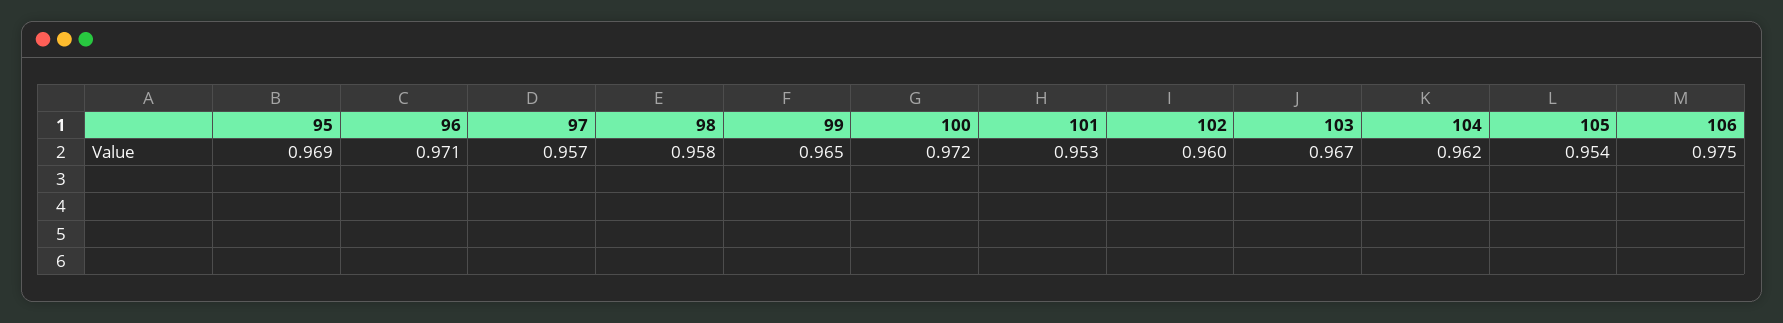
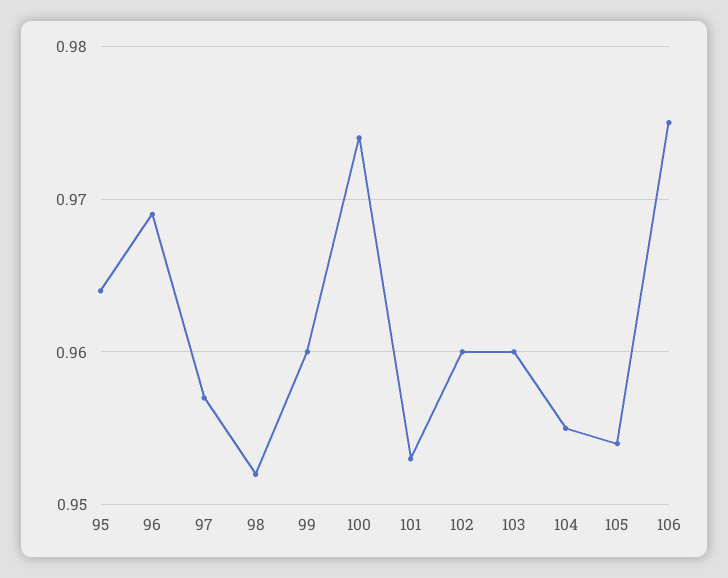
95: 0.969 -> 0.964
96: 0.971 -> 0.969
98: 0.958 -> 0.952
99: 0.965 -> 0.96
100: 0.972 -> 0.974
103: 0.967 -> 0.96
104: 0.962 -> 0.955

